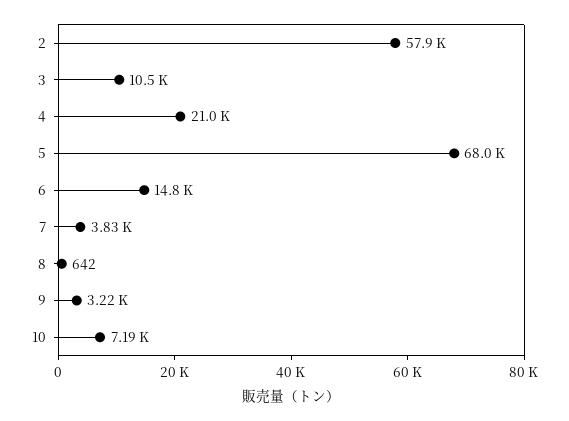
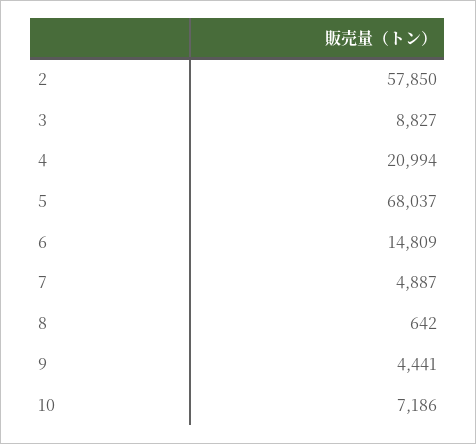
3: 10500 -> 8827
7: 3830 -> 4887
9: 3220 -> 4441

